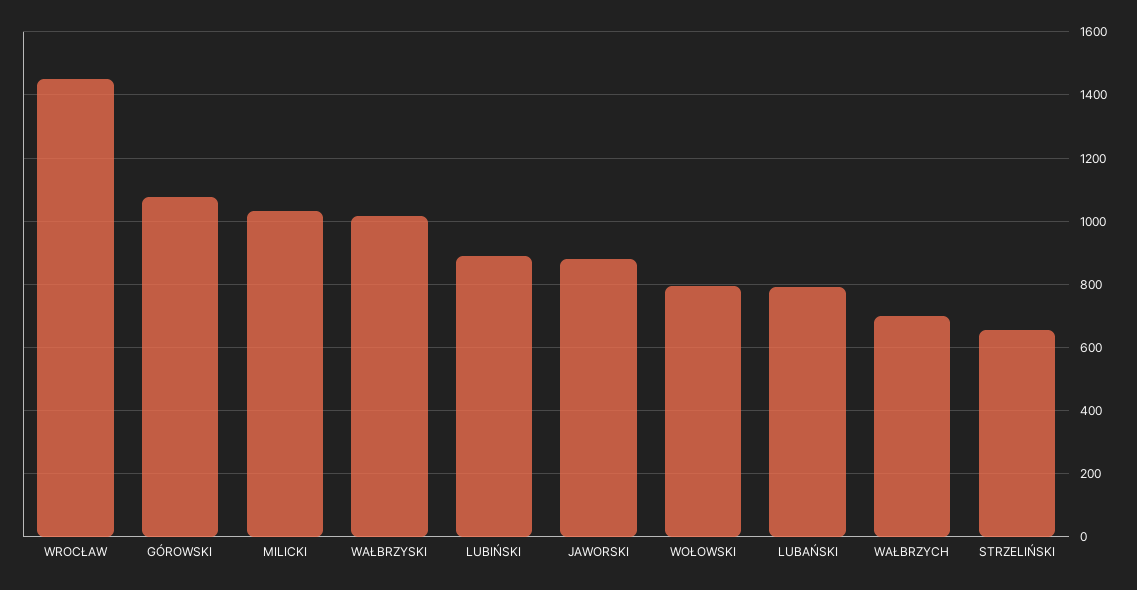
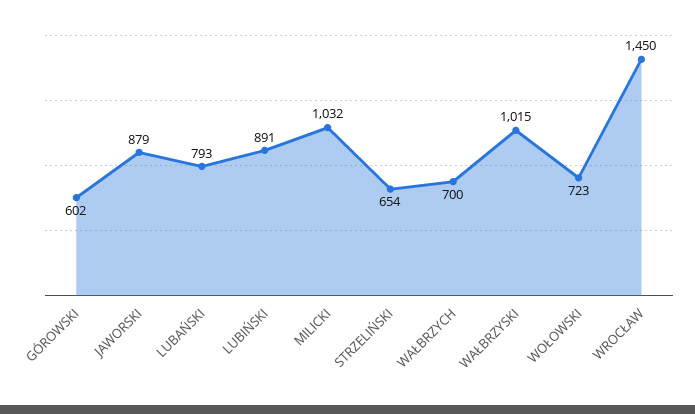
GÓROWSKI: 1080 -> 602
WOŁOWSKI: 800 -> 723

